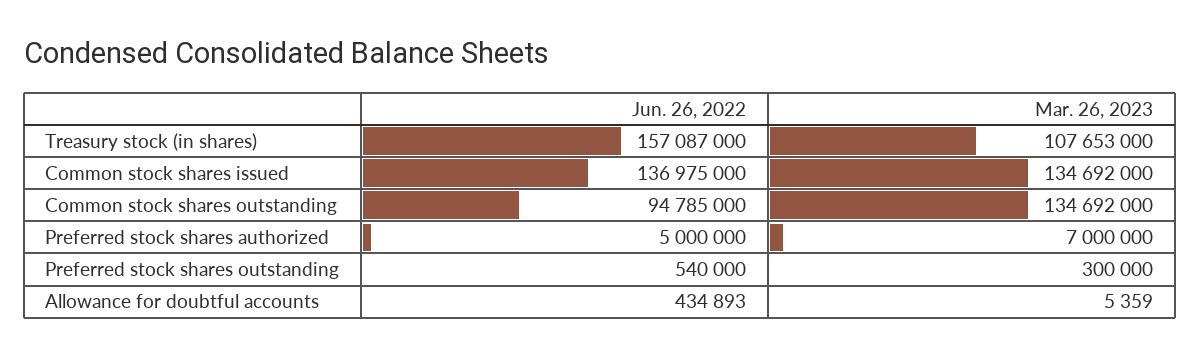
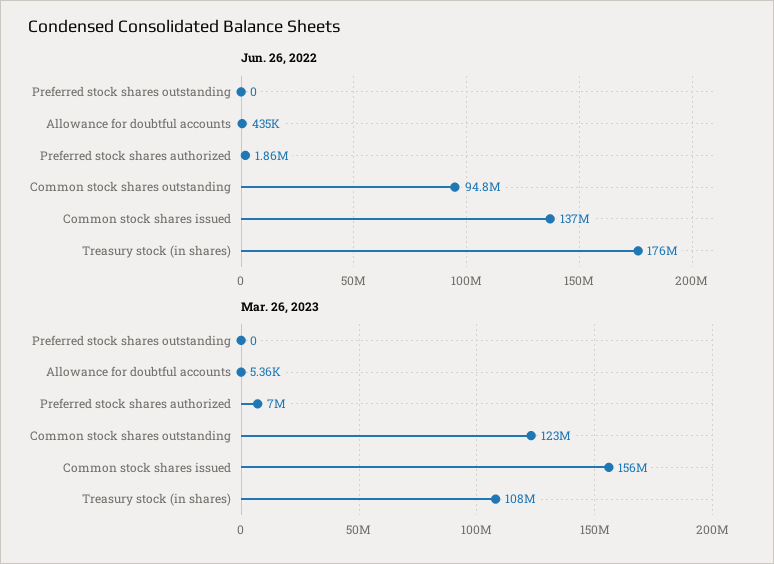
Jun. 26, 2022, Treasury stock (in shares): 157087000 -> 176000000
Mar. 26, 2023, Common stock shares issued: 134692000 -> 156000000
Mar. 26, 2023, Common stock shares outstanding: 134692000 -> 123000000
Jun. 26, 2022, Preferred stock shares authorized: 5000000 -> 1860000
Jun. 26, 2022, Preferred stock shares outstanding: 540000 -> 0
Mar. 26, 2023, Preferred stock shares outstanding: 300000 -> 0

